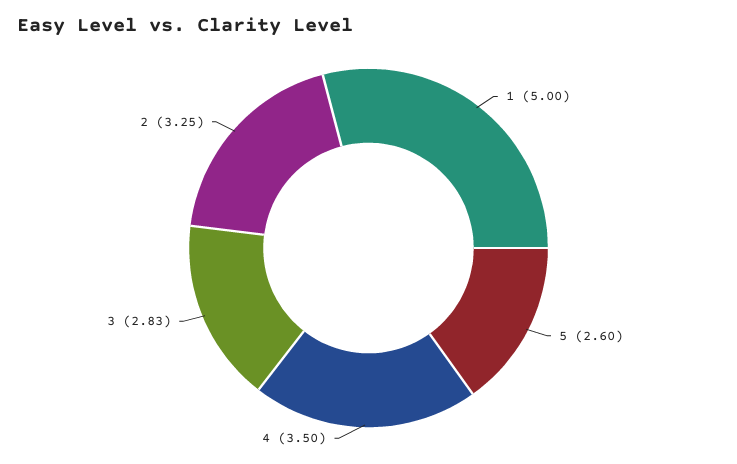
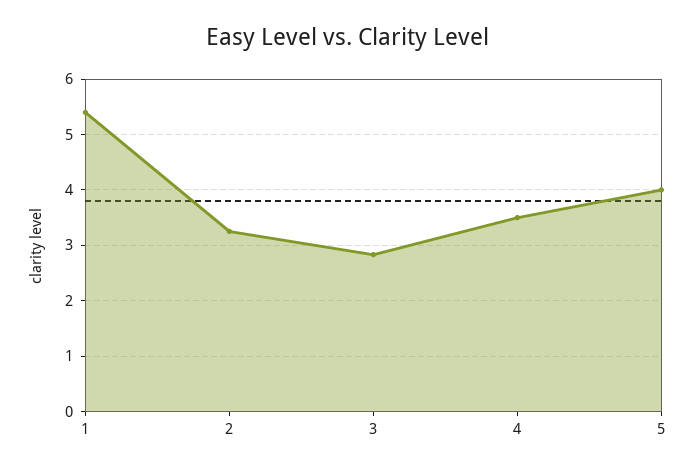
1: 5 -> 5.4
5: 2.6 -> 4

